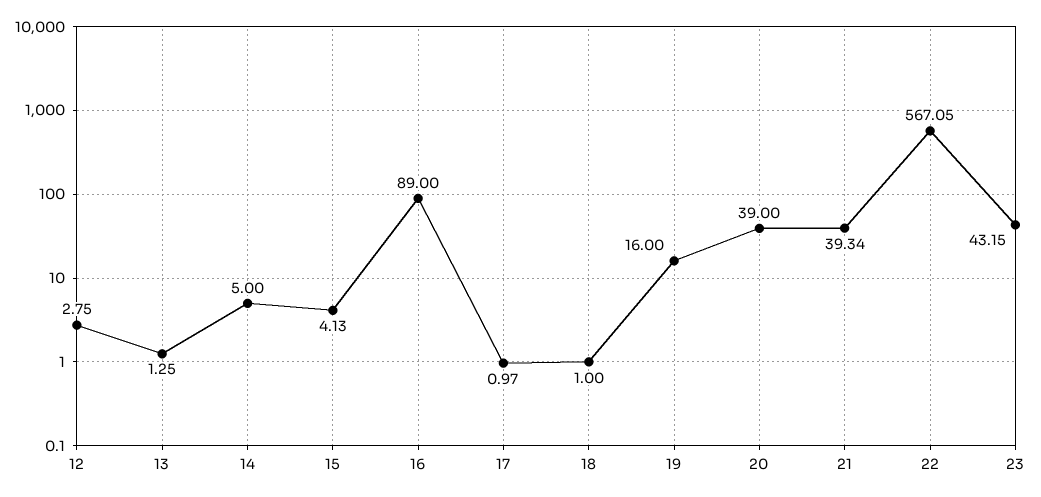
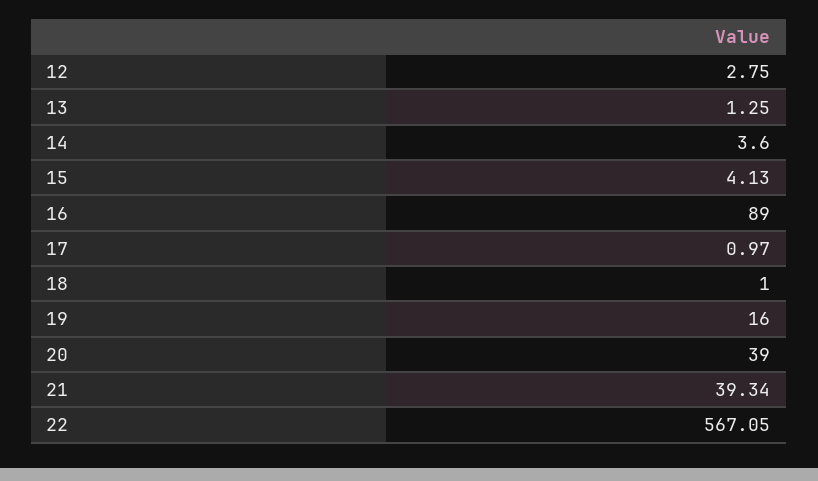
14: 5 -> 3.6
23: 43.15 -> none

